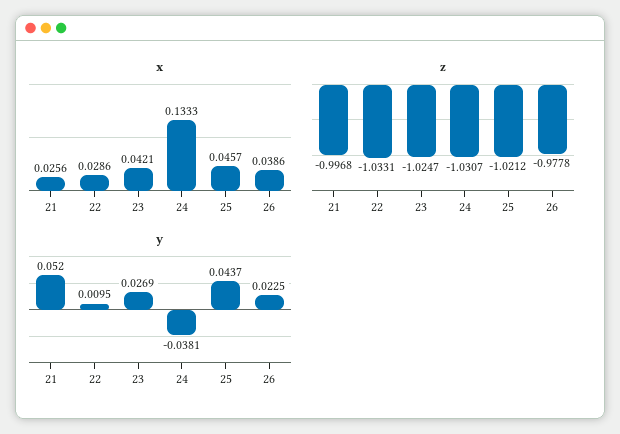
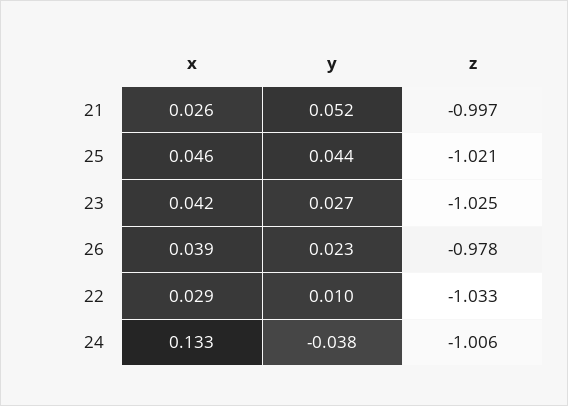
z, 24: -1.0307 -> -1.006

